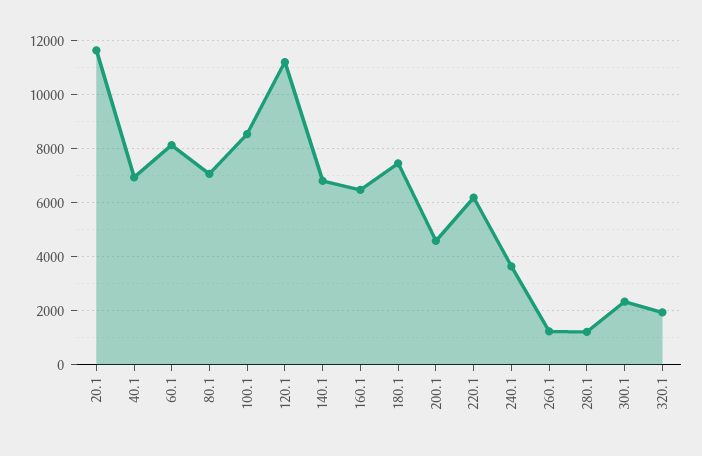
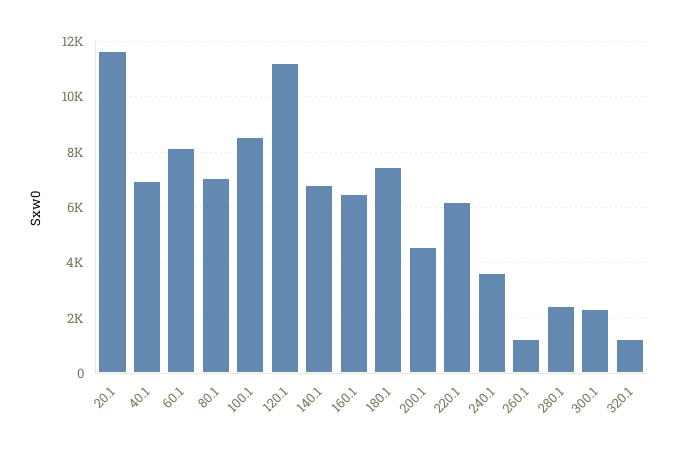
280.1: 1250 -> 2500
320.1: 2000 -> 1250

